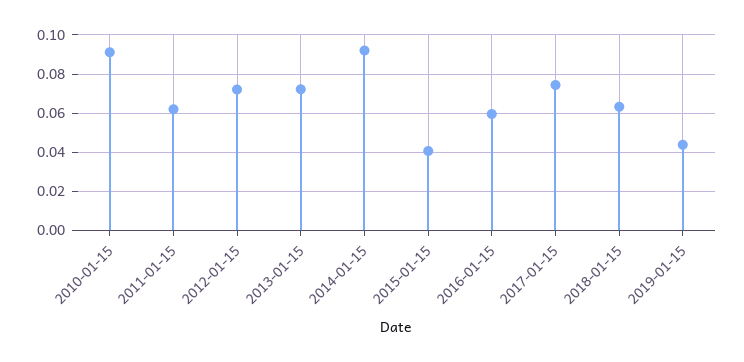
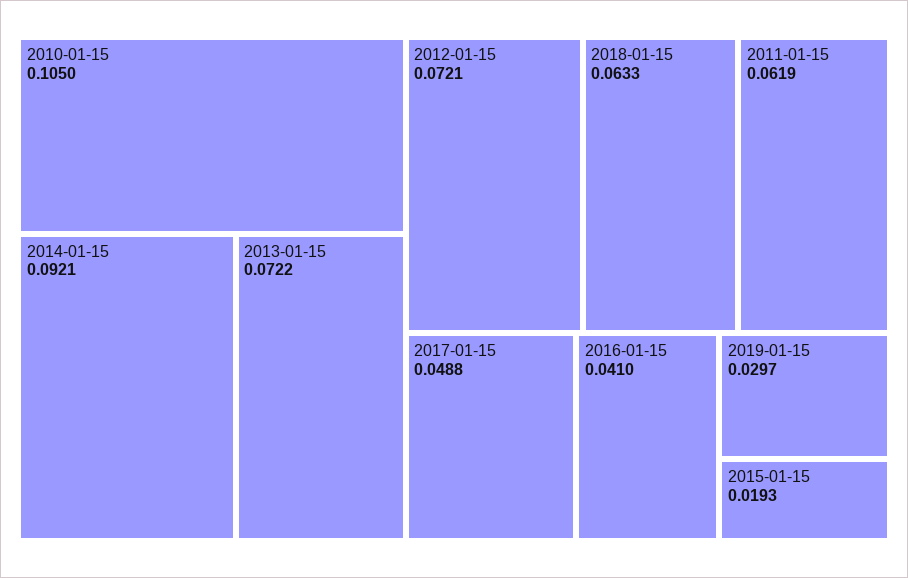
2010-01-15: 0.09 -> 0.105
2015-01-15: 0.04 -> 0.0193
2016-01-15: 0.06 -> 0.041
2017-01-15: 0.075 -> 0.0488
2019-01-15: 0.045 -> 0.0297

